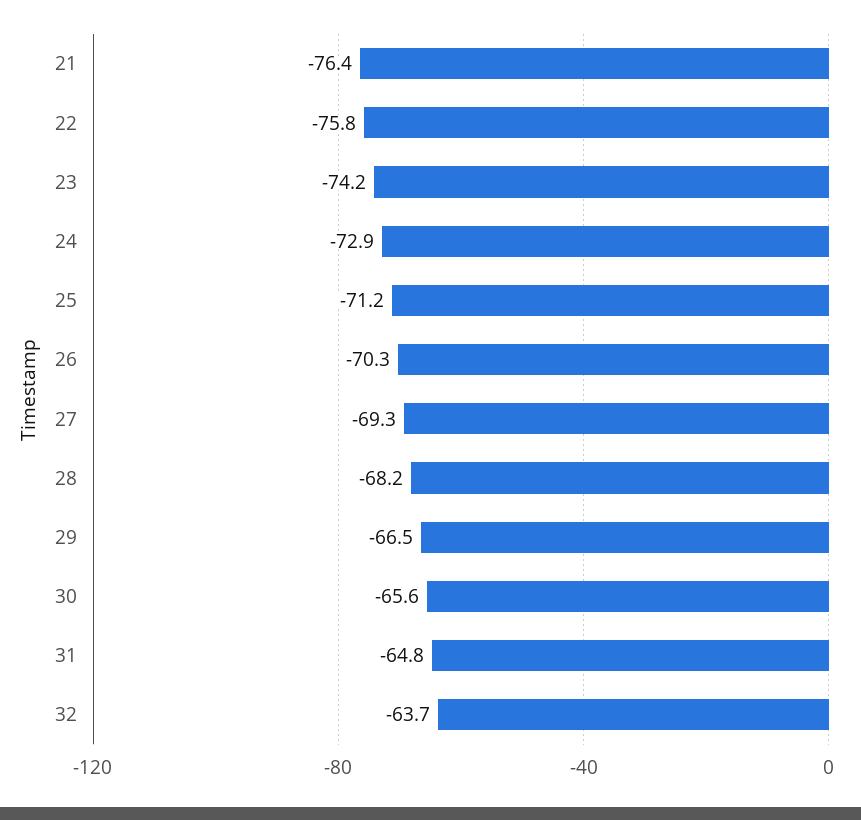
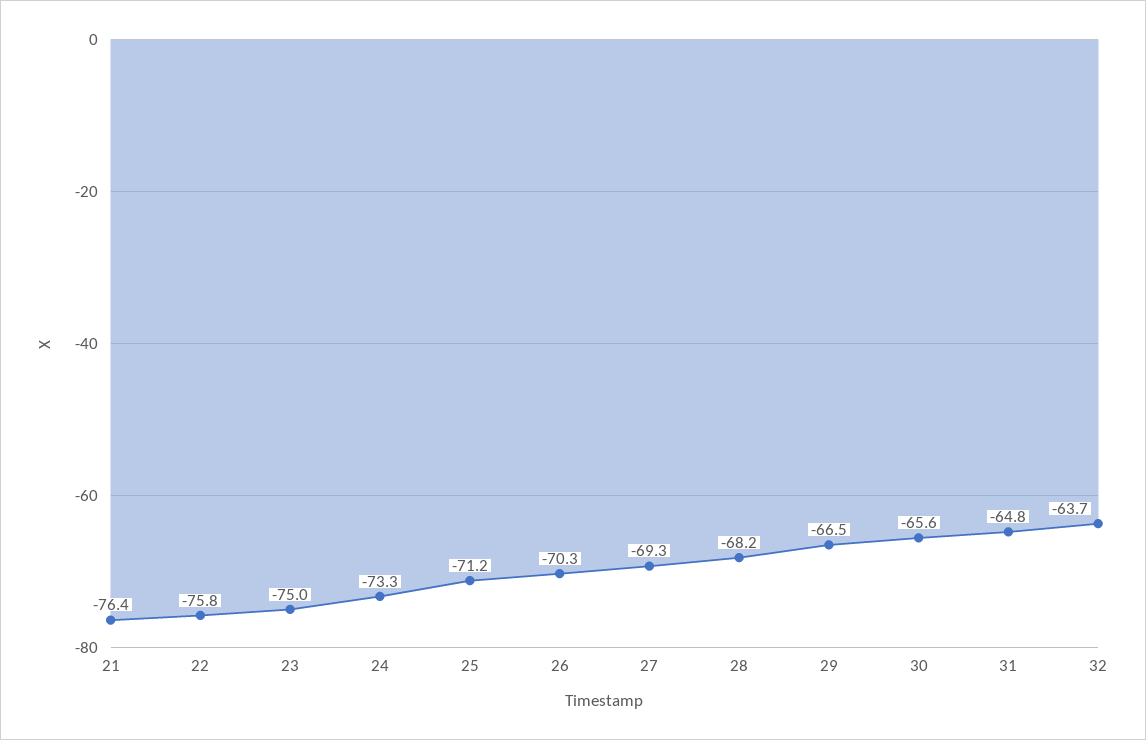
23: -74.2 -> -75
24: -72.9 -> -73.3

